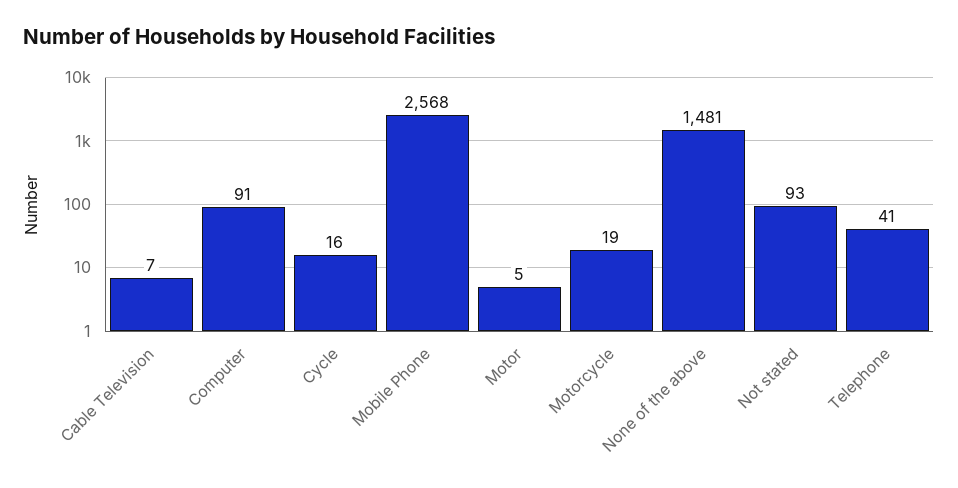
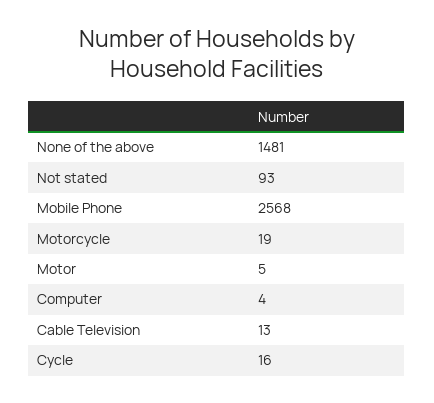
Cable Television: 7 -> 13
Computer: 91 -> 4
Telephone: 41 -> none

